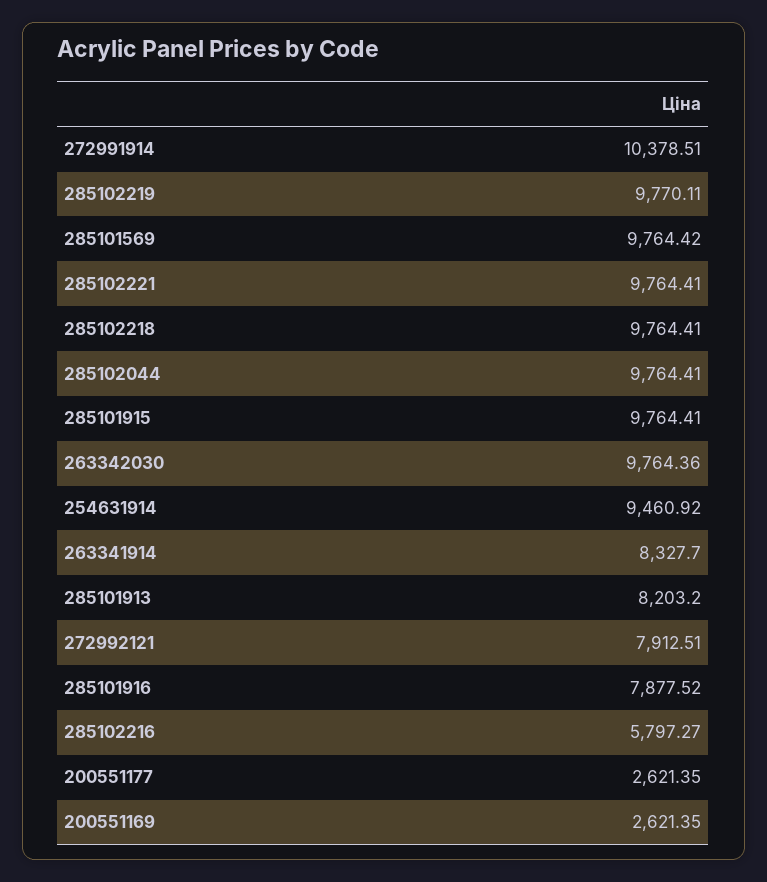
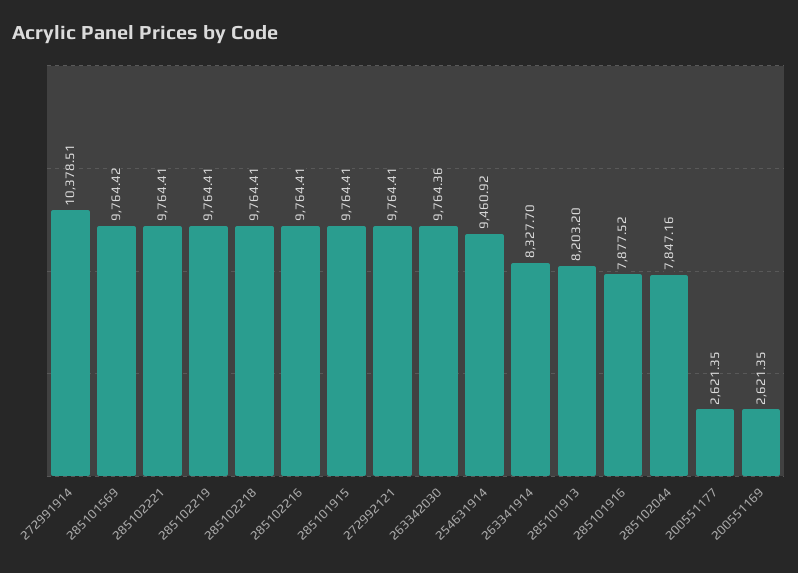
285102219: 9770.11 -> 9764.41
285102044: 9764.41 -> 7847.16
272992121: 7912.51 -> 9764.41
285102216: 5797.27 -> 9764.41

